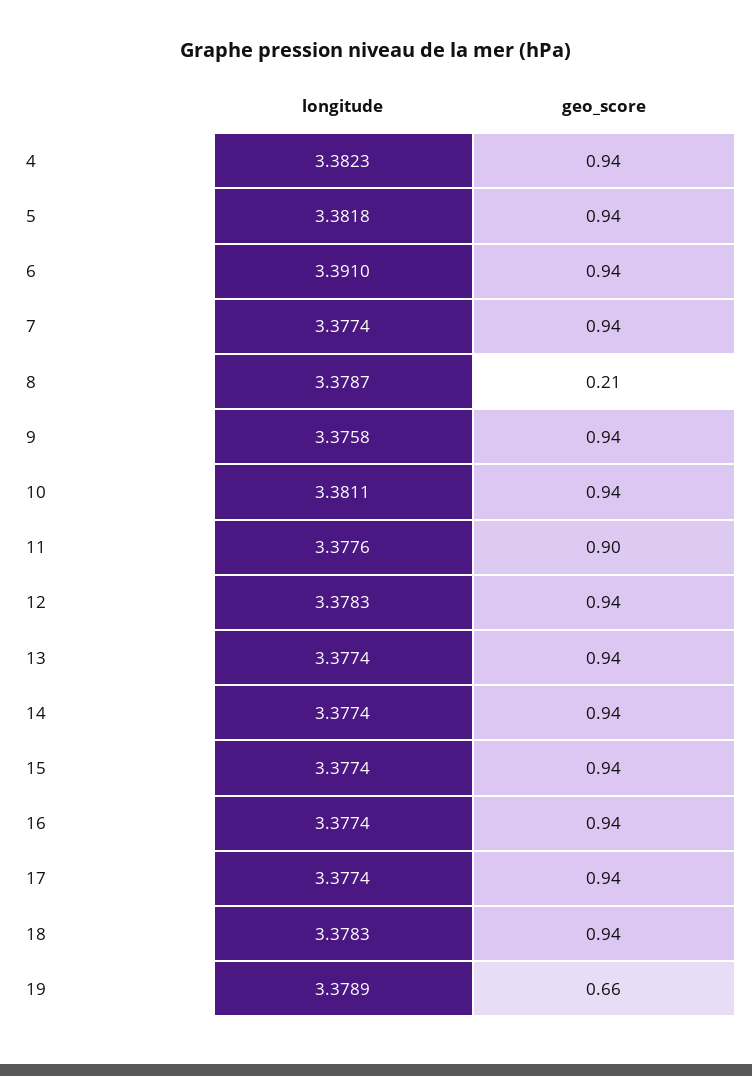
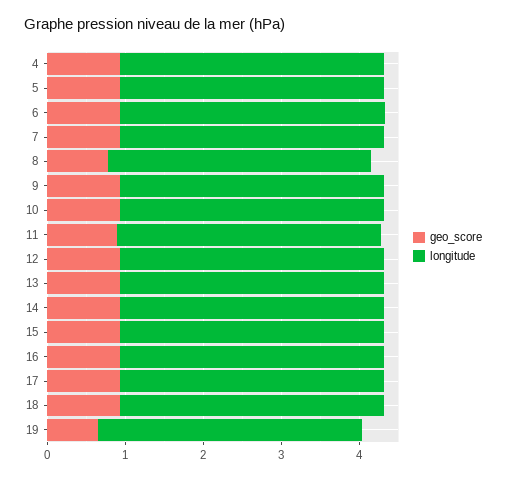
geo_score, 8: 0.21 -> 0.8

